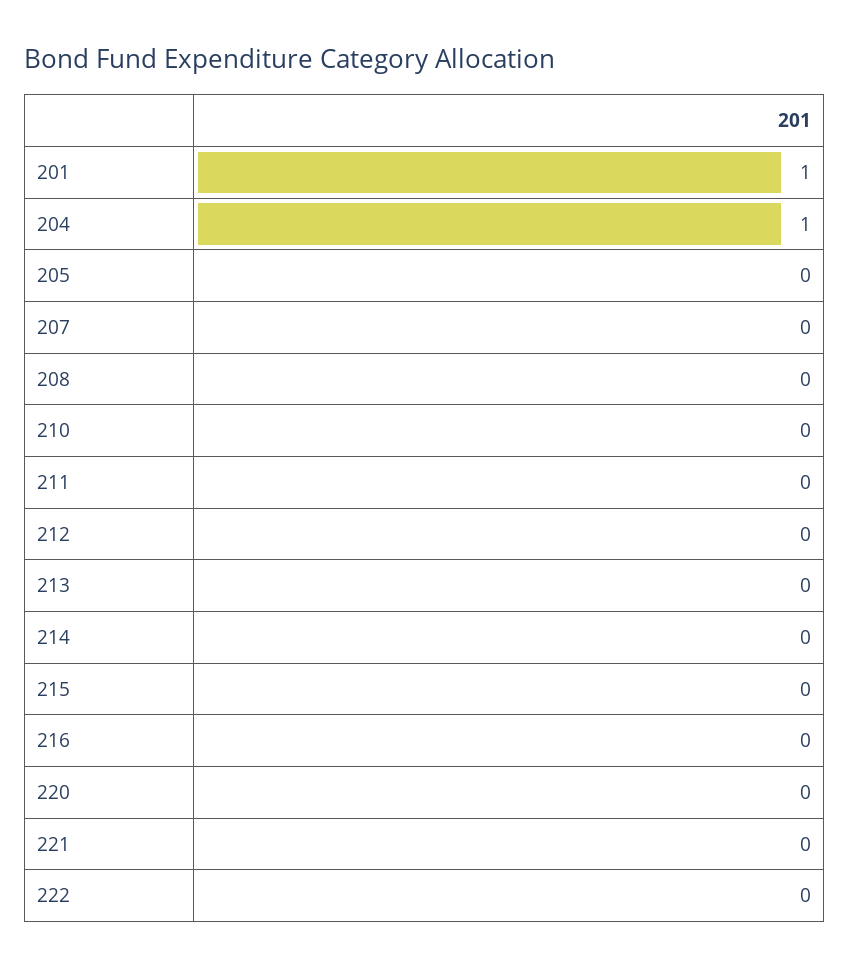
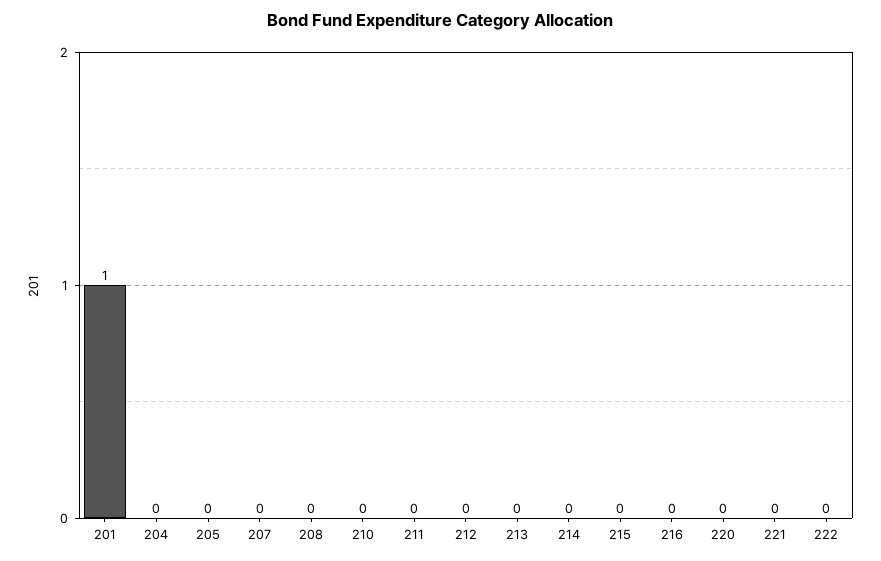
204: 1 -> 0

